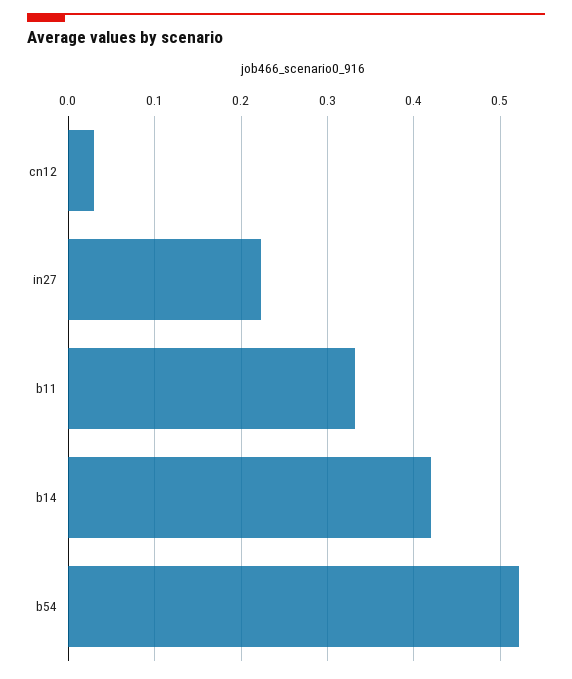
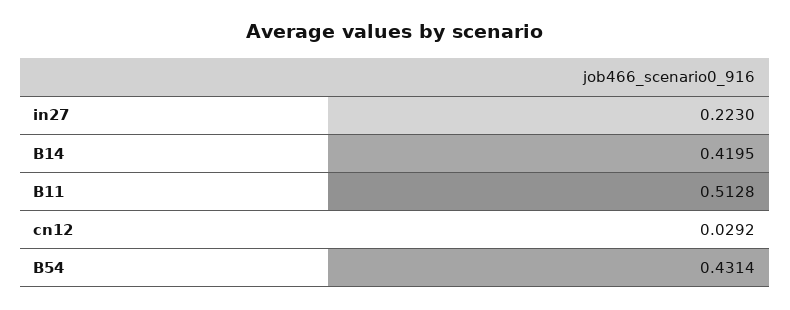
b11: 0.33 -> 0.5128
b54: 0.52 -> 0.4314

